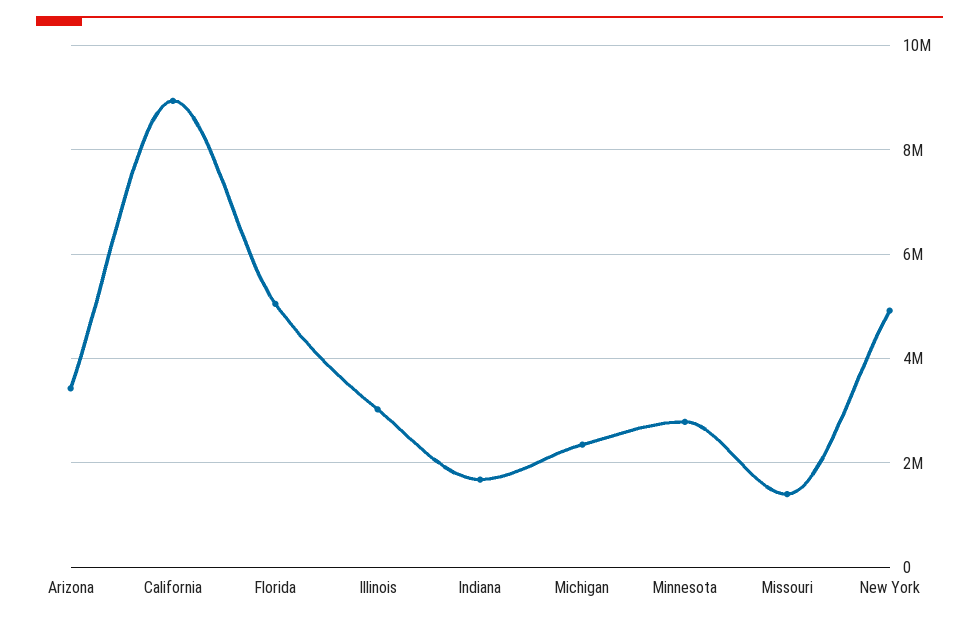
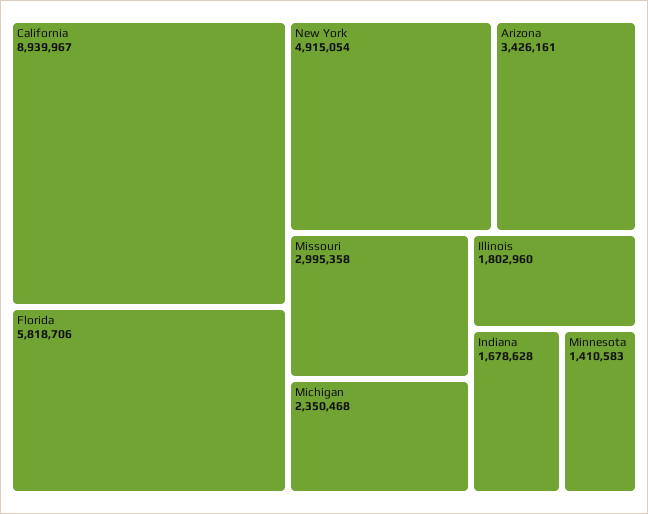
Florida: 5000000 -> 5818706
Illinois: 3000000 -> 1802960
Minnesota: 2800000 -> 1410583
Missouri: 1400000 -> 2995358

